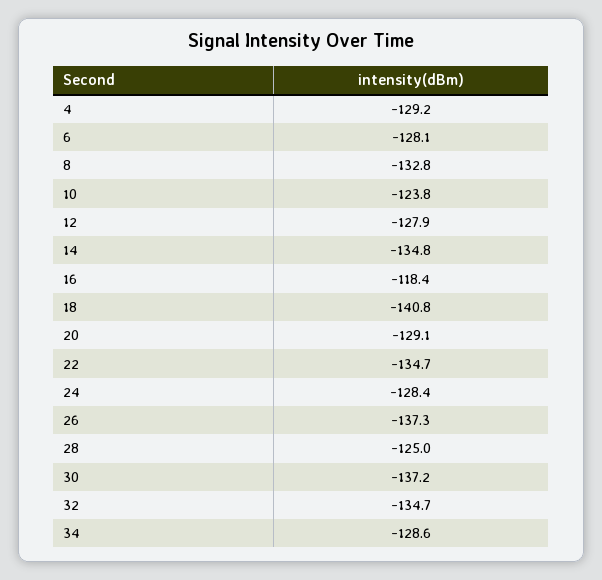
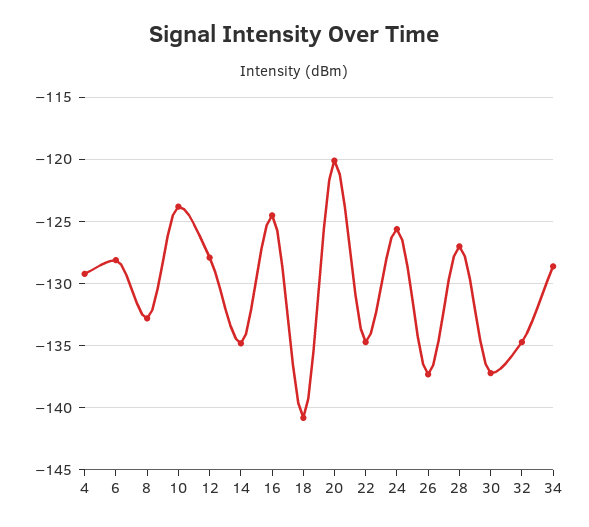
16: -118.4 -> -124.5
20: -129.1 -> -120
24: -128.4 -> -125.5
28: -125 -> -127

